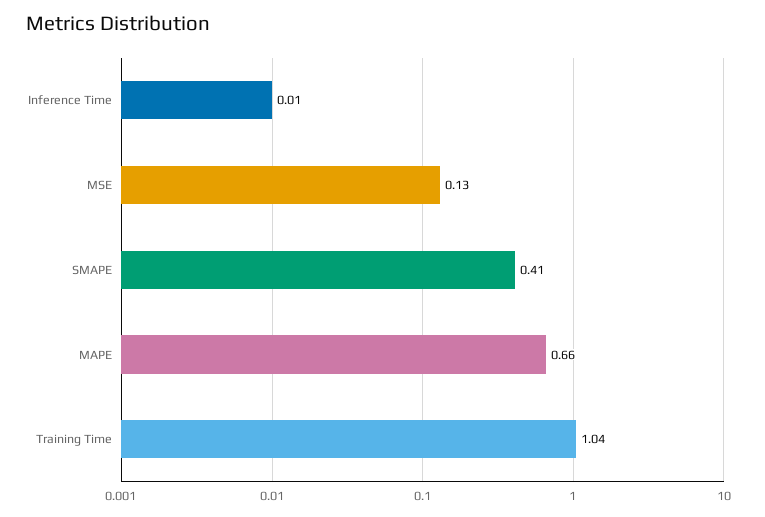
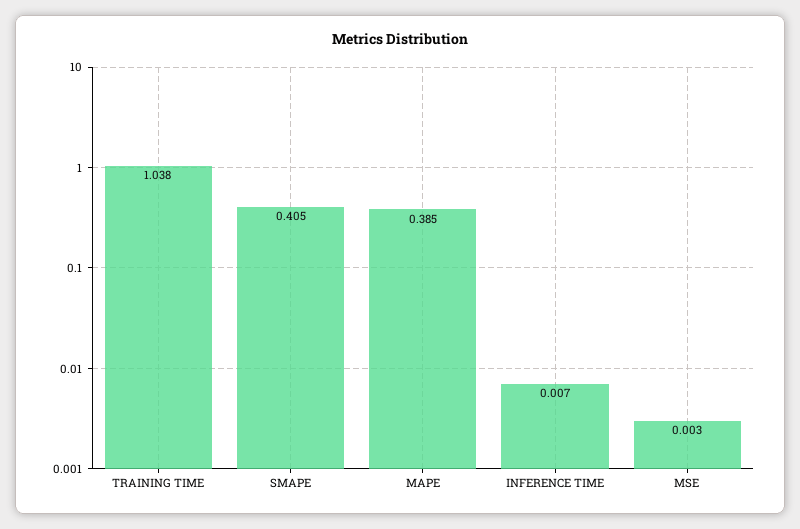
MSE: 0.13 -> 0.003
MAPE: 0.66 -> 0.385

